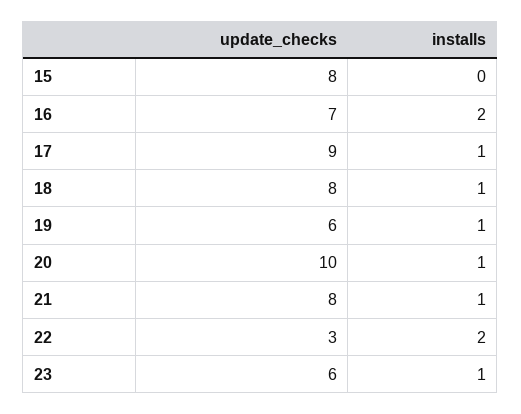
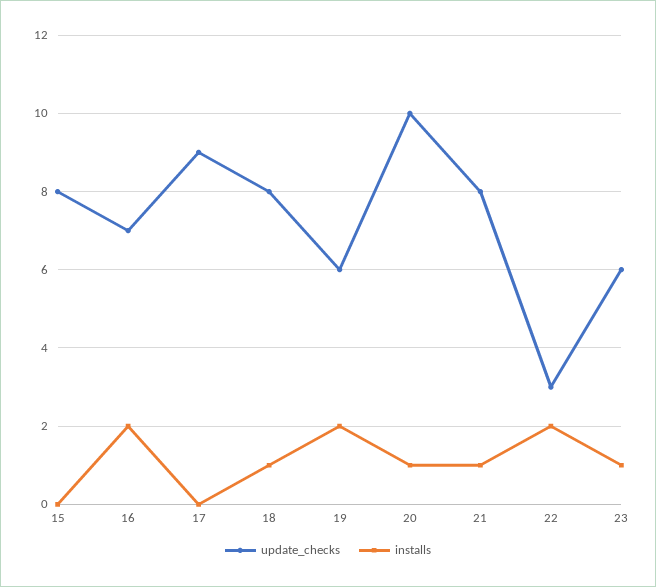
installs, 17: 1 -> 0
installs, 19: 1 -> 2

